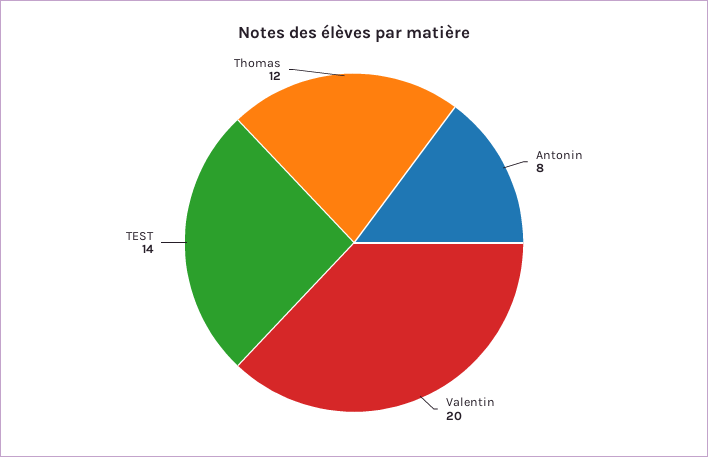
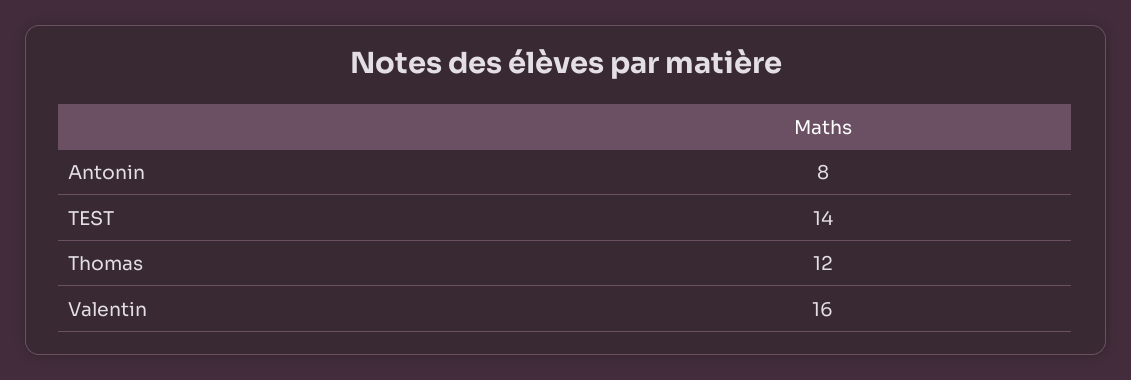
Valentin: 20 -> 16

